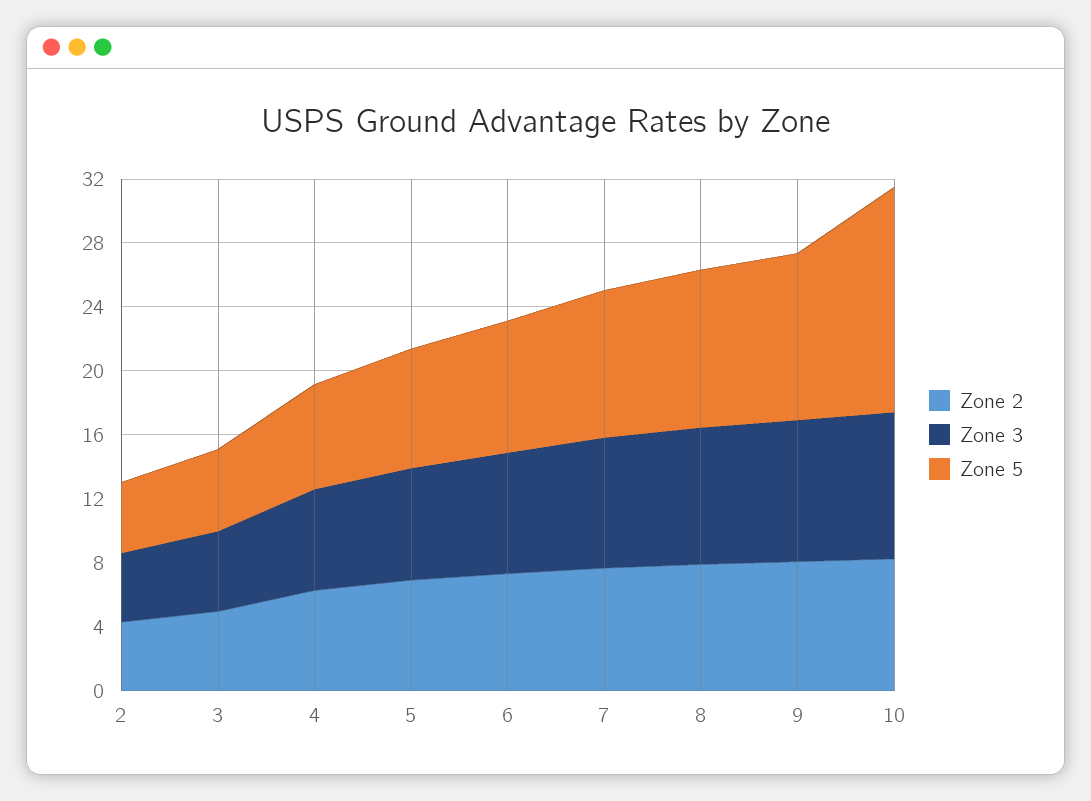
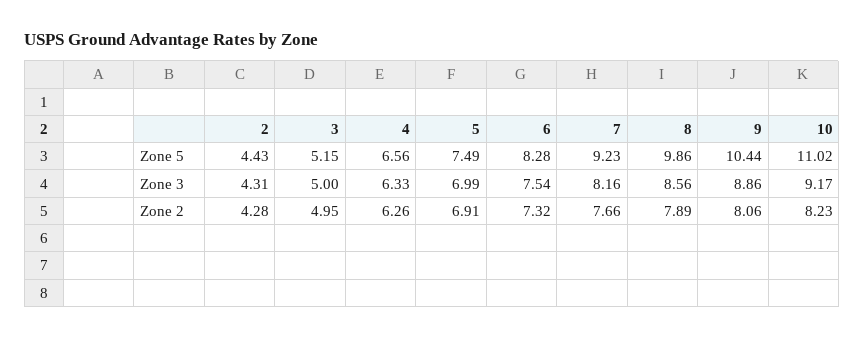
Zone 5, 10: 14 -> 11.02

